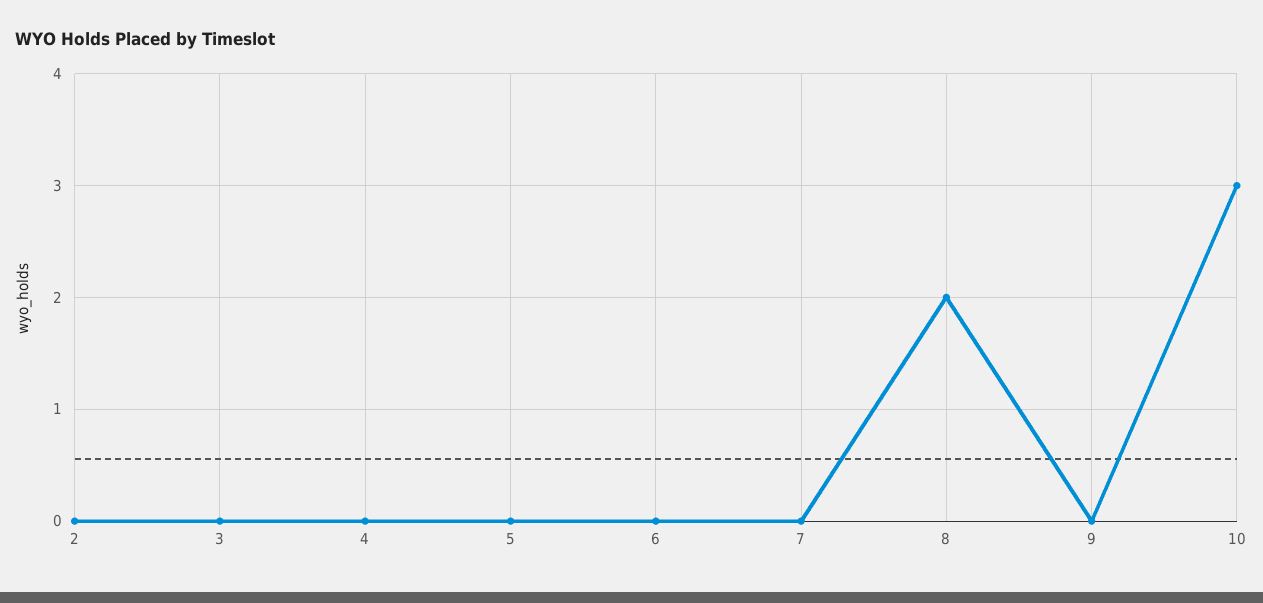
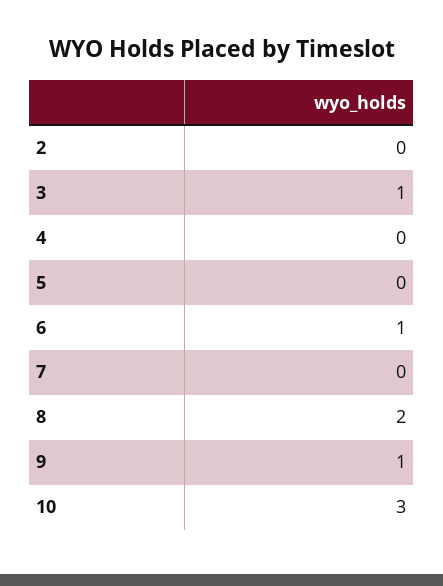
3: 0 -> 1
6: 0 -> 1
9: 0 -> 1

